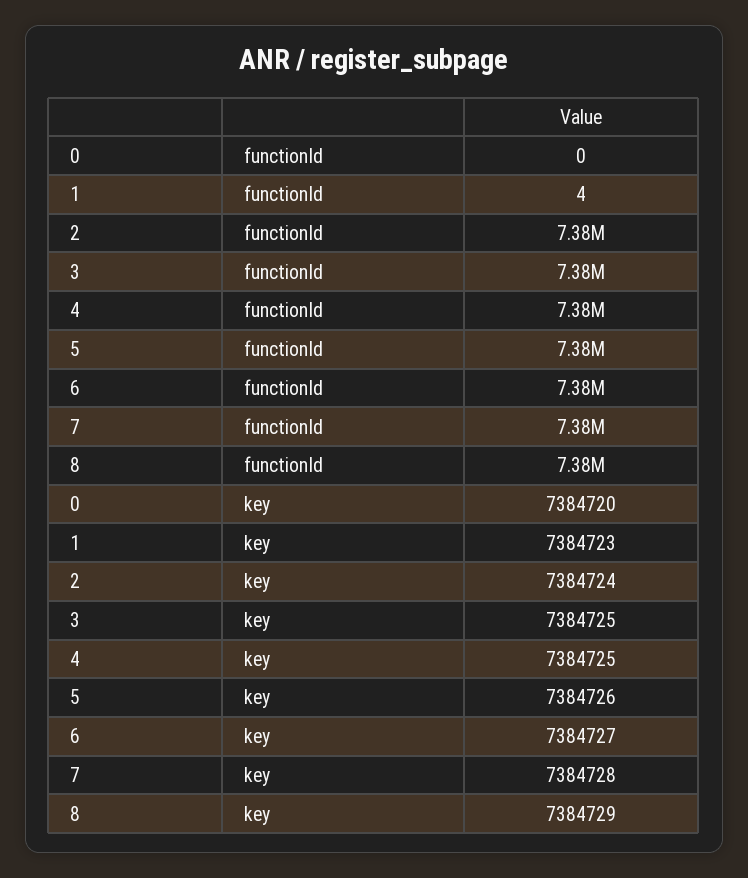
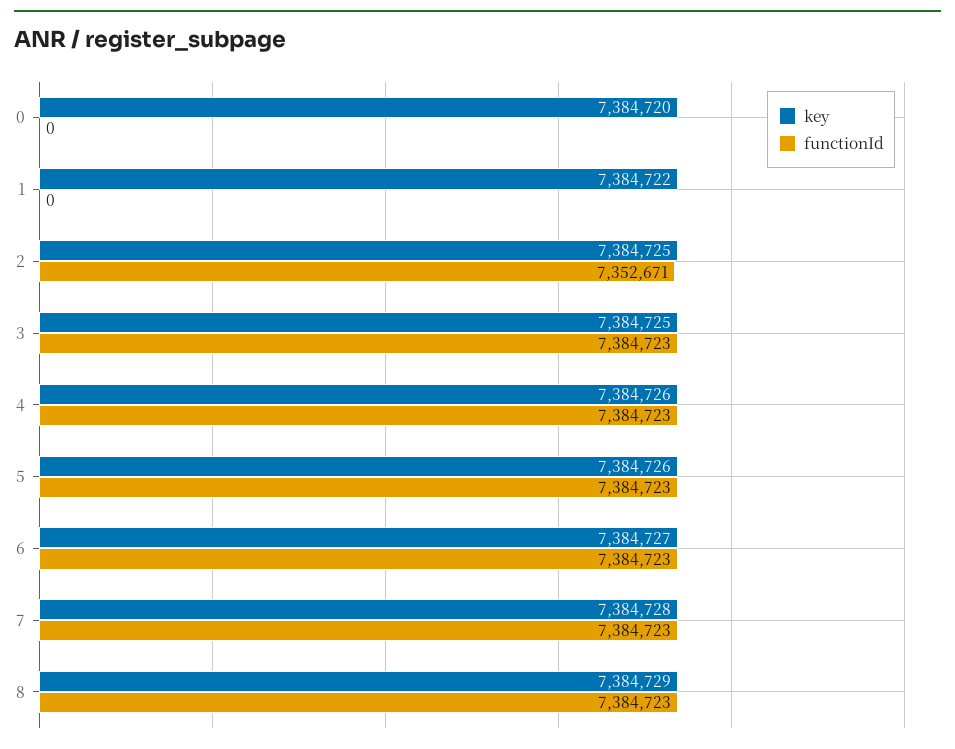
functionId, 1: 4 -> 0
functionId, 2: 7380000 -> 7352671
key, 1: 7384723 -> 7384722
key, 2: 7384724 -> 7384725
key, 4: 7384725 -> 7384726

